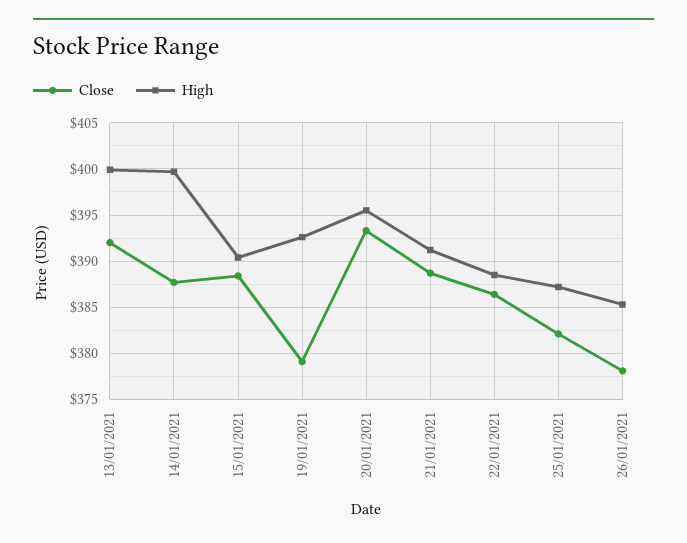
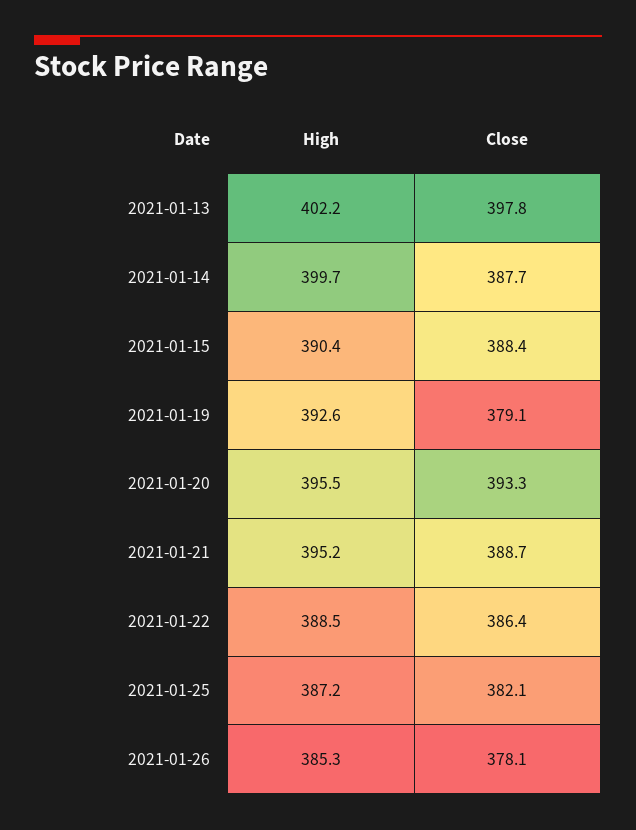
Close, 13/01/2021: 392 -> 397.8
High, 13/01/2021: 400 -> 402.2
High, 21/01/2021: 391 -> 395.2

